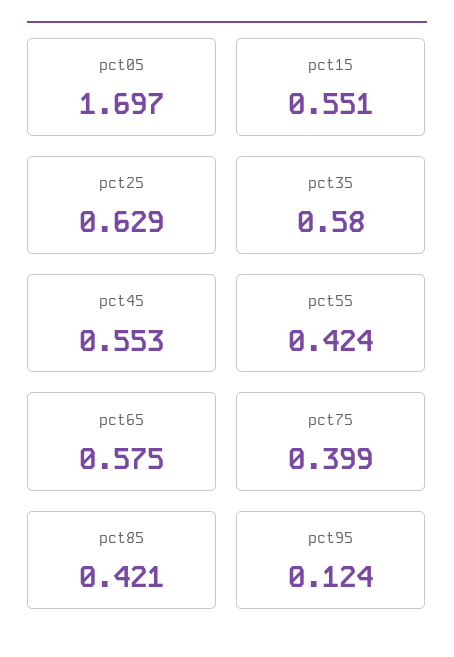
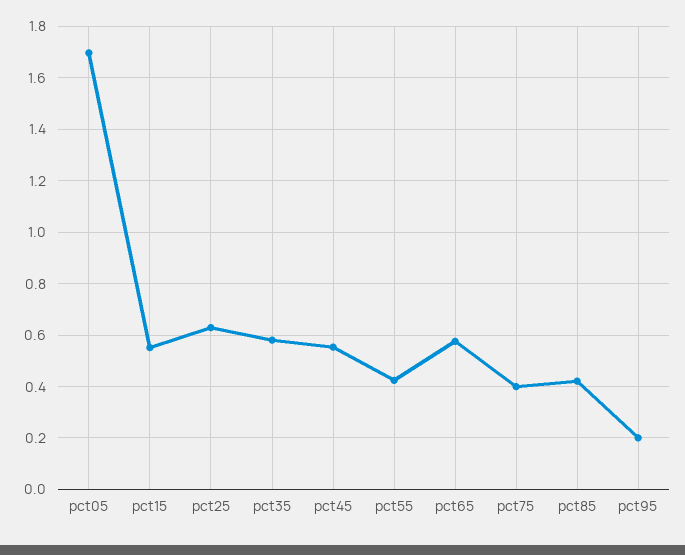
pct95: 0.124 -> 0.2

